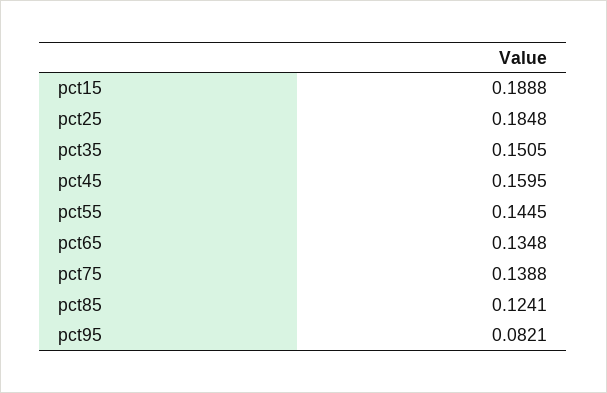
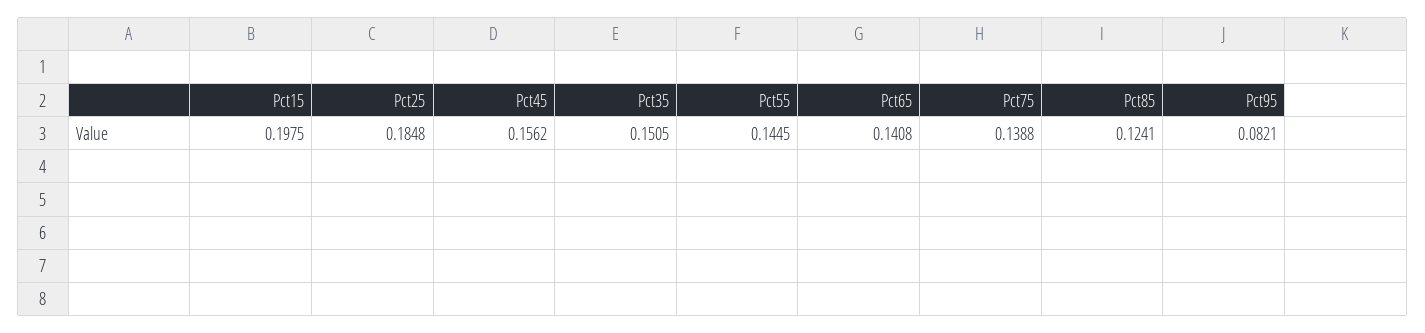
pct15: 0.1888 -> 0.1975
pct45: 0.1595 -> 0.1562
pct65: 0.1348 -> 0.1408

